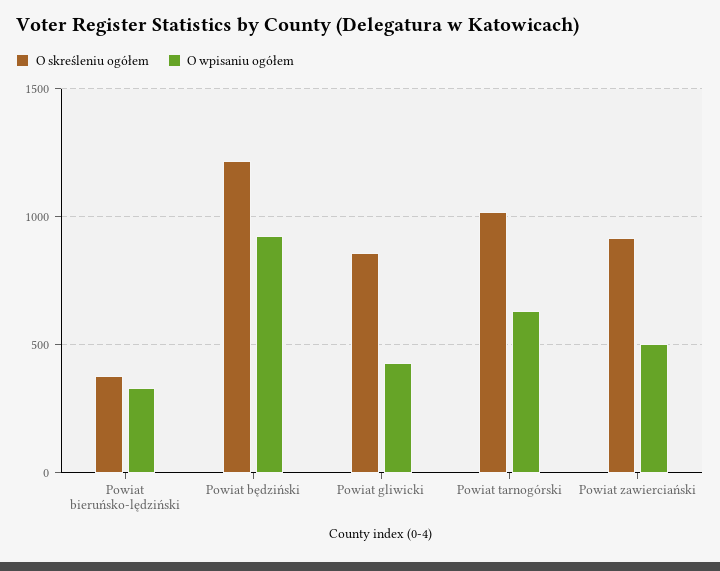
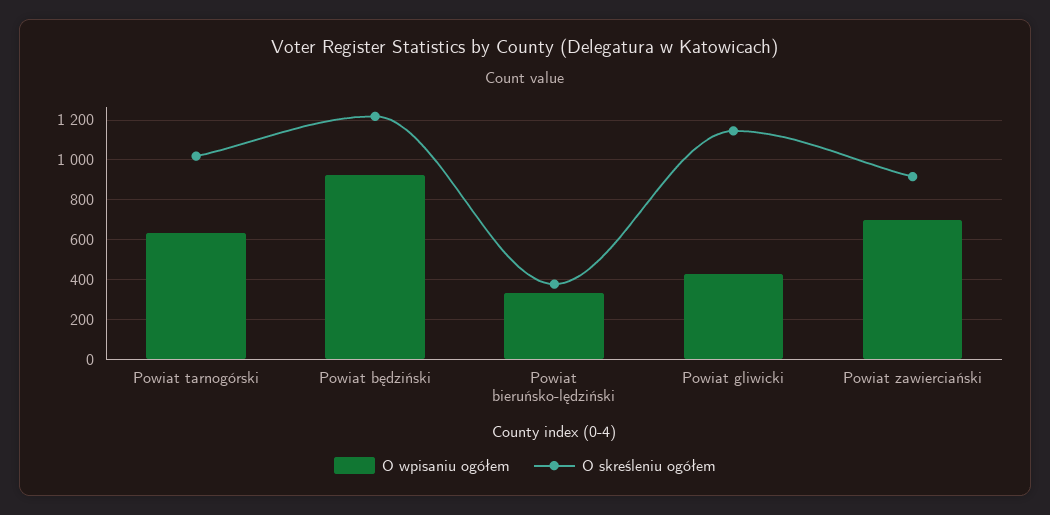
O skreśleniu ogółem, Powiat gliwicki: 850 -> 1150
O wpisaniu ogółem, Powiat zawierciański: 500 -> 700

